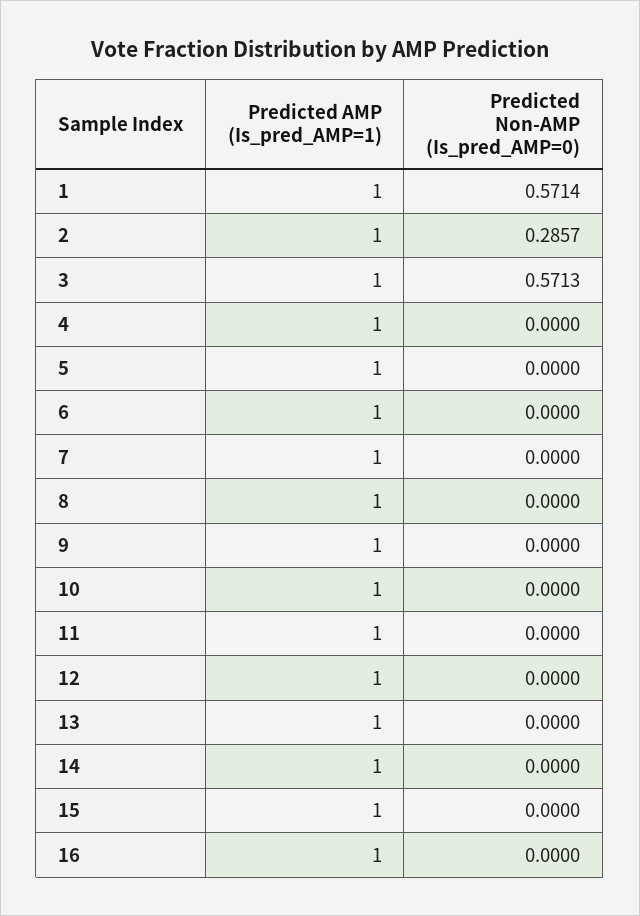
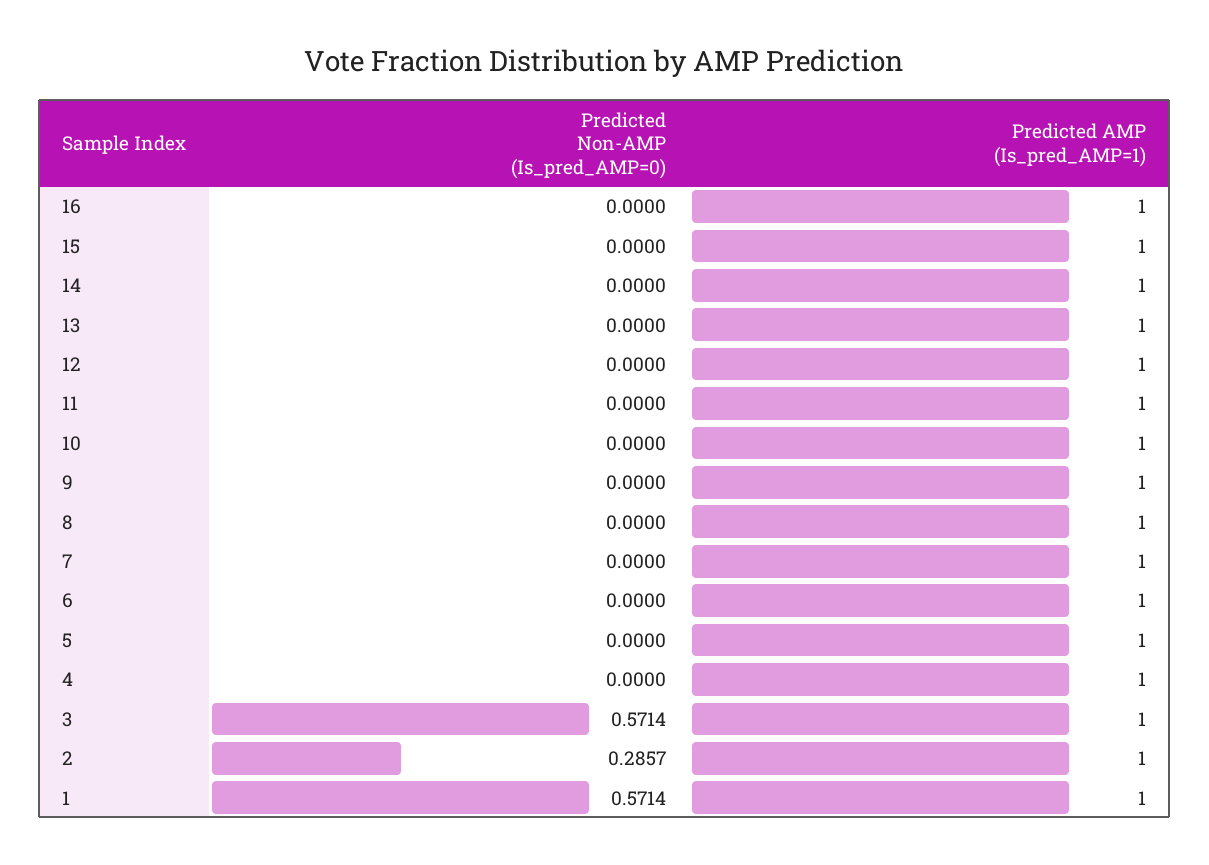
Predicted Non-AMP (Is_pred_AMP=0), 3: 0.5713 -> 0.5714

